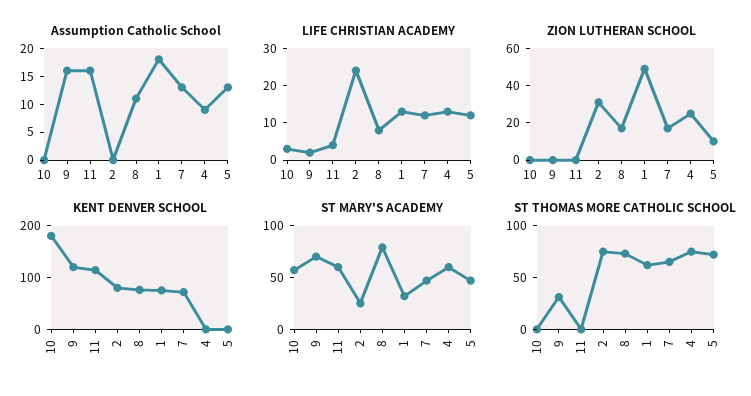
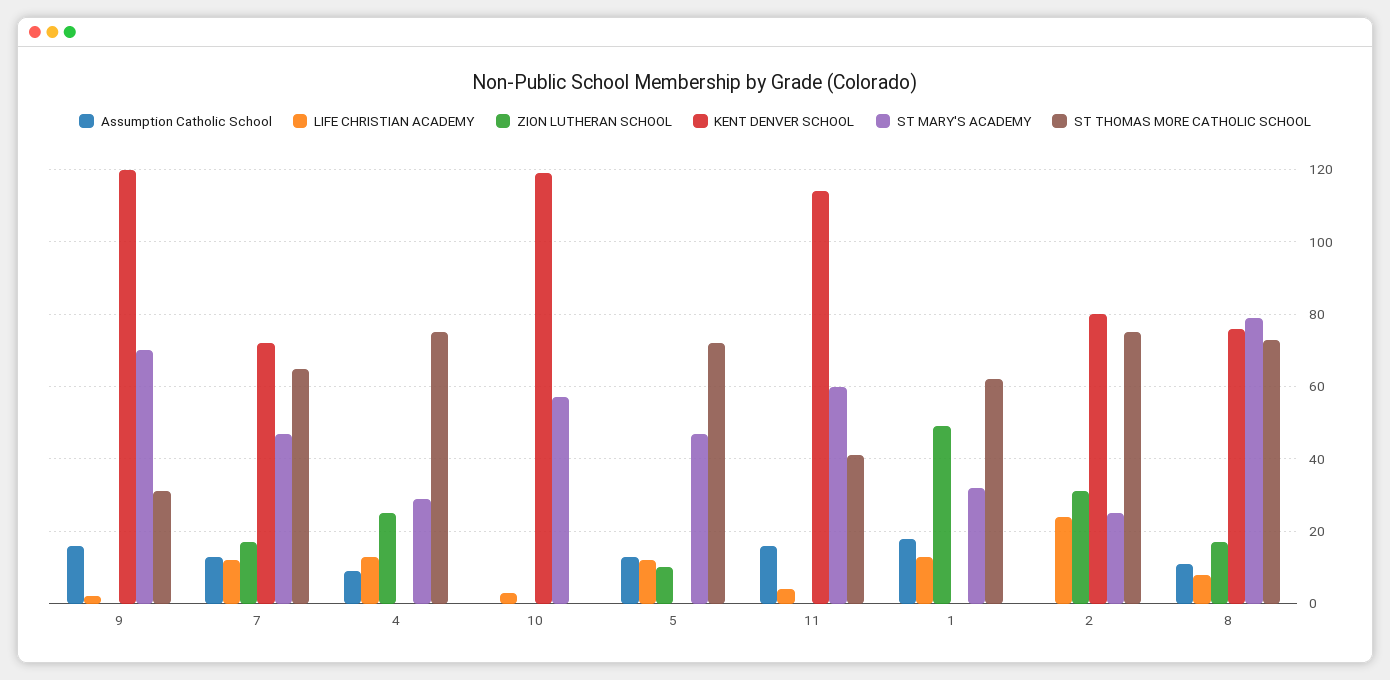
KENT DENVER SCHOOL, 10: 180 -> 120
KENT DENVER SCHOOL, 1: 80 -> 0
ST MARY'S ACADEMY, 4: 60 -> 30
ST THOMAS MORE CATHOLIC SCHOOL, 11: 0 -> 40

